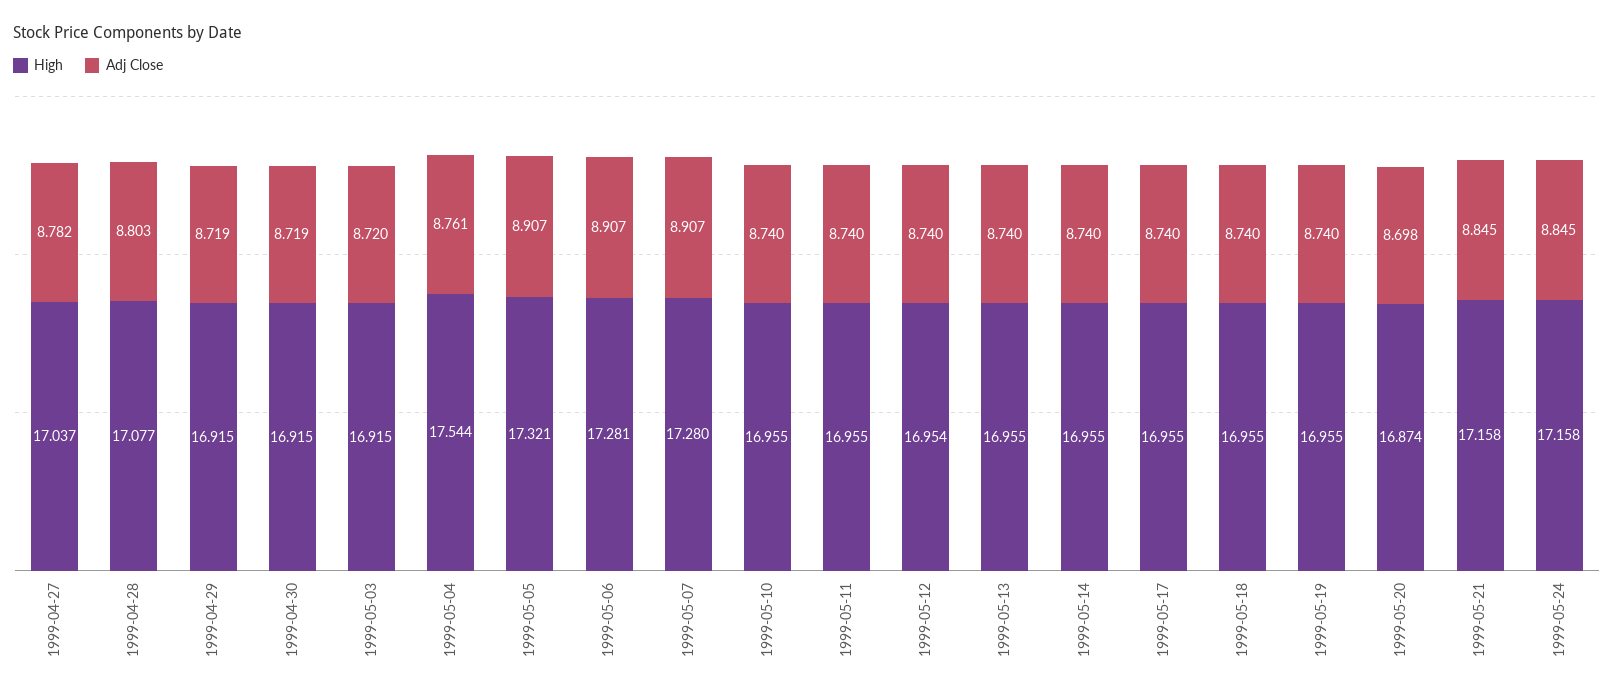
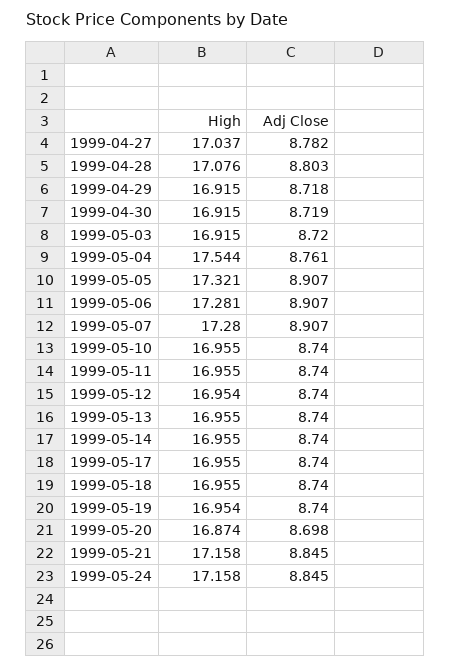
High, 1999-04-28: 17.077 -> 17.076
Adj Close, 1999-04-29: 8.719 -> 8.718
High, 1999-05-19: 16.955 -> 16.954

